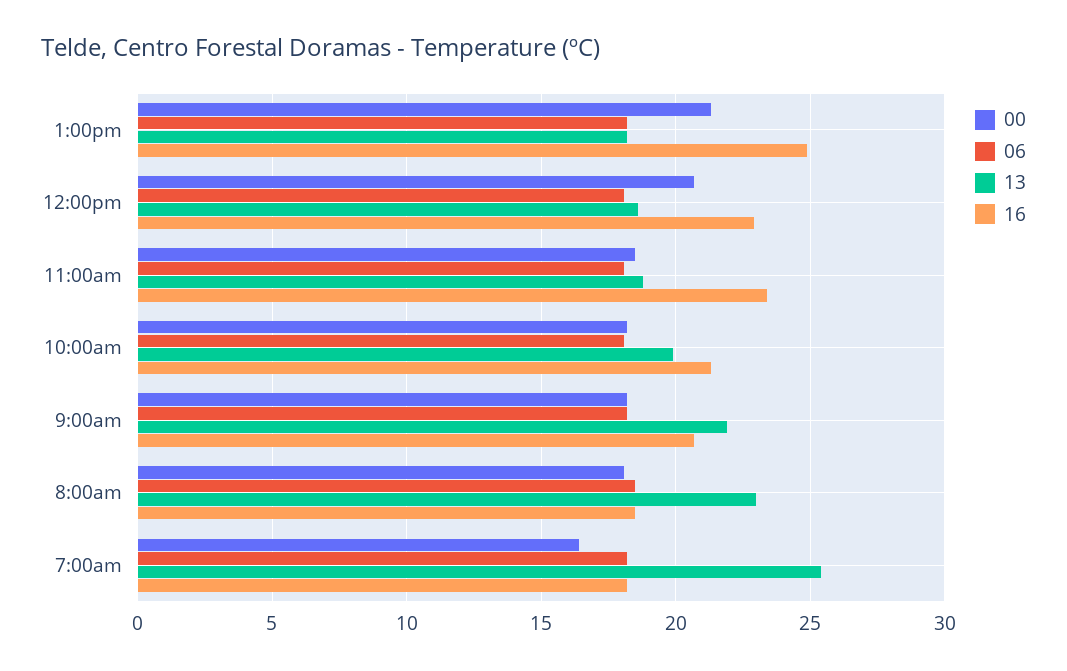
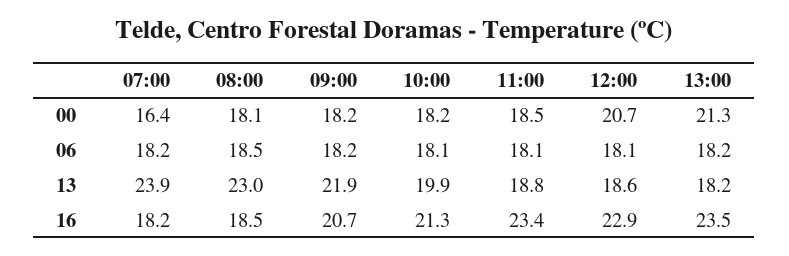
16, 1:00pm: 25 -> 23.5
13, 7:00am: 25.5 -> 23.9

